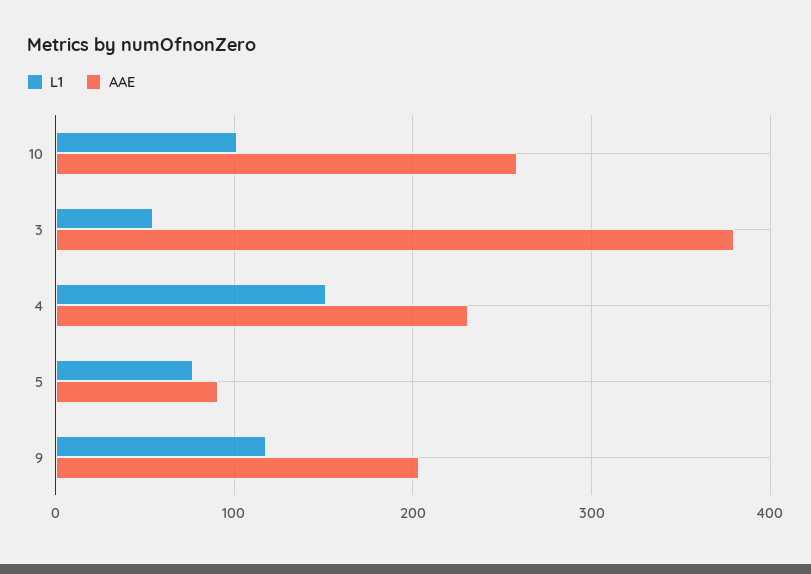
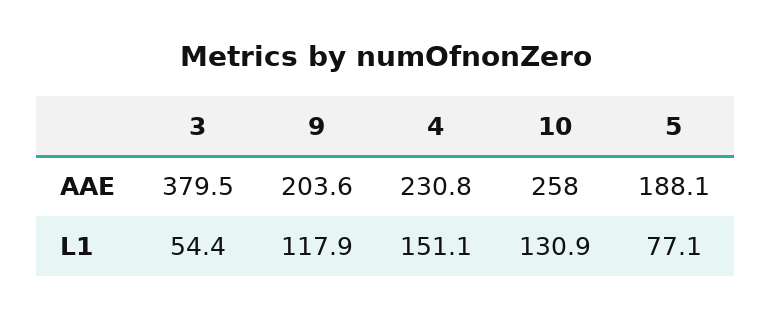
L1, 10: 100 -> 130.9
AAE, 5: 90 -> 188.1

